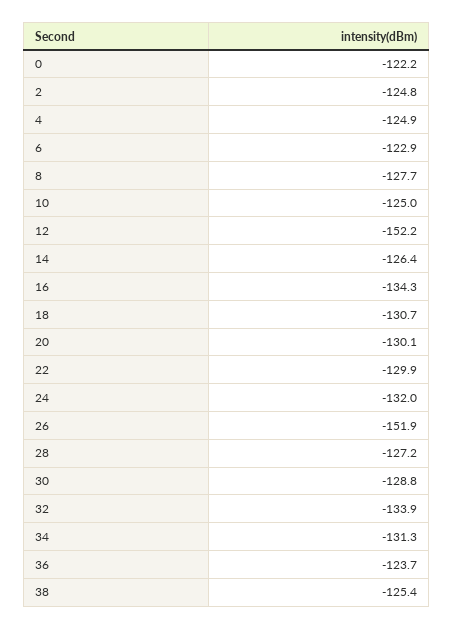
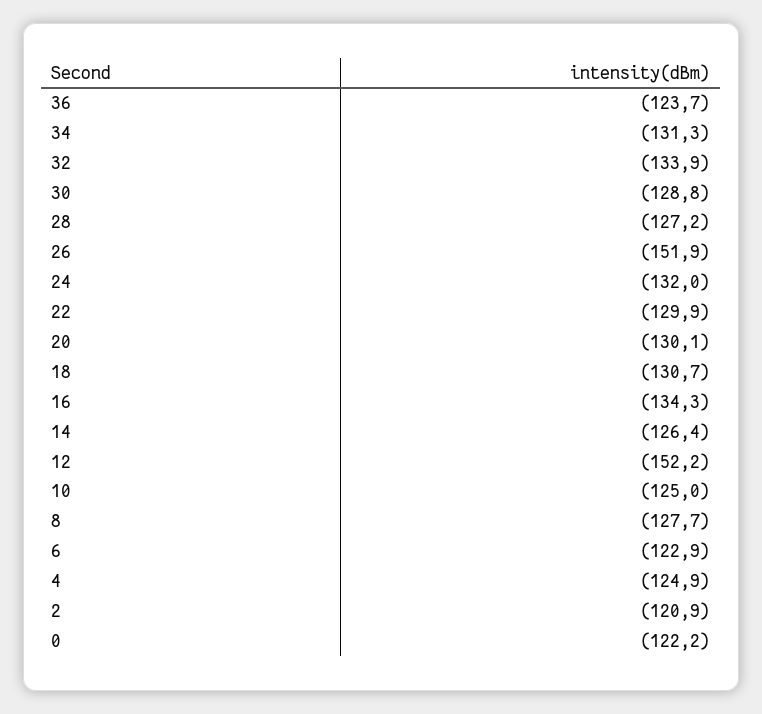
2: -124.8 -> -120.9
38: -125.4 -> none

